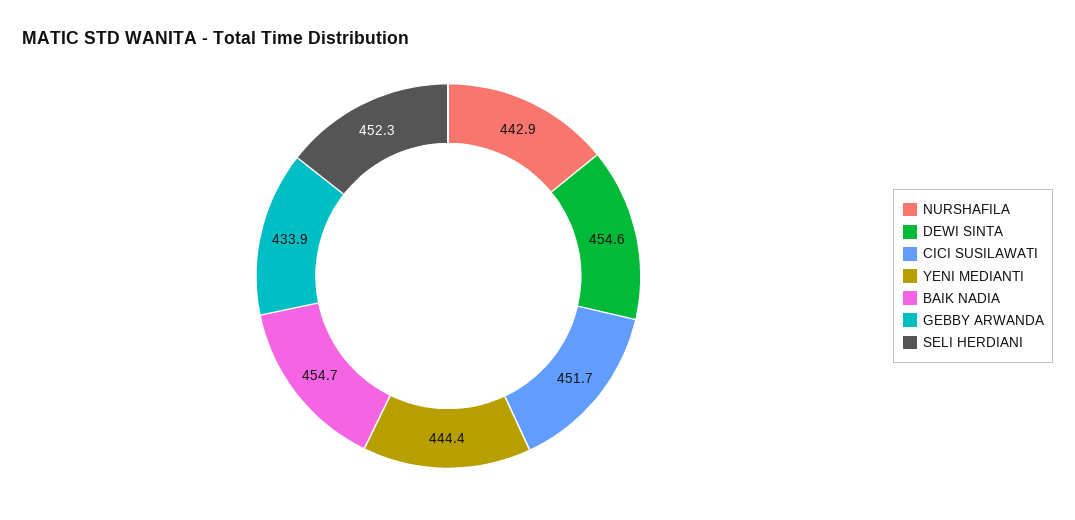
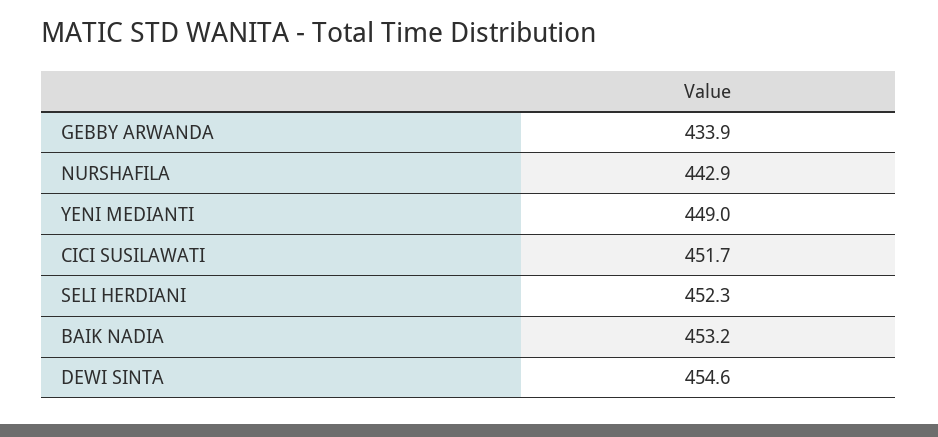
YENI MEDIANTI: 444.4 -> 449
BAIK NADIA: 454.7 -> 453.2

